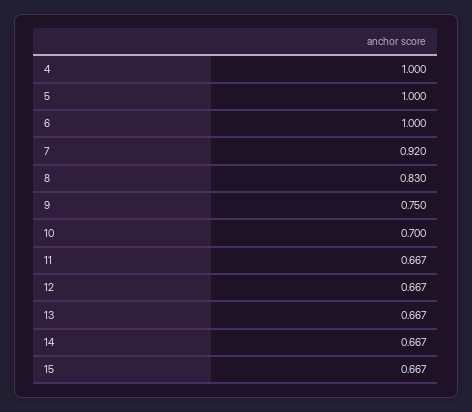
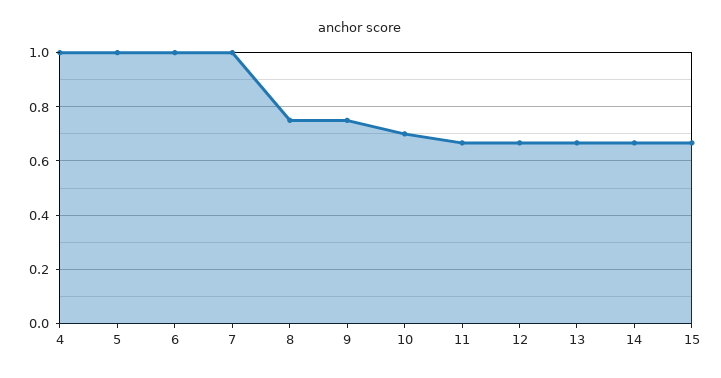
7: 0.92 -> 1
8: 0.83 -> 0.75

